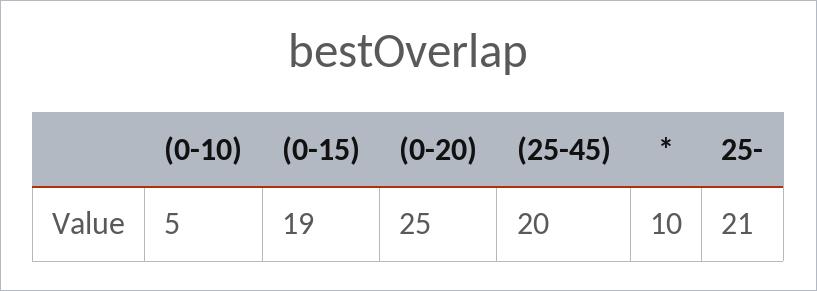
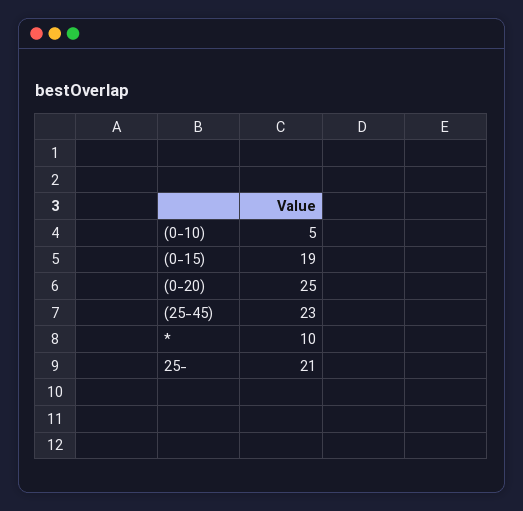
(25-45): 20 -> 23

